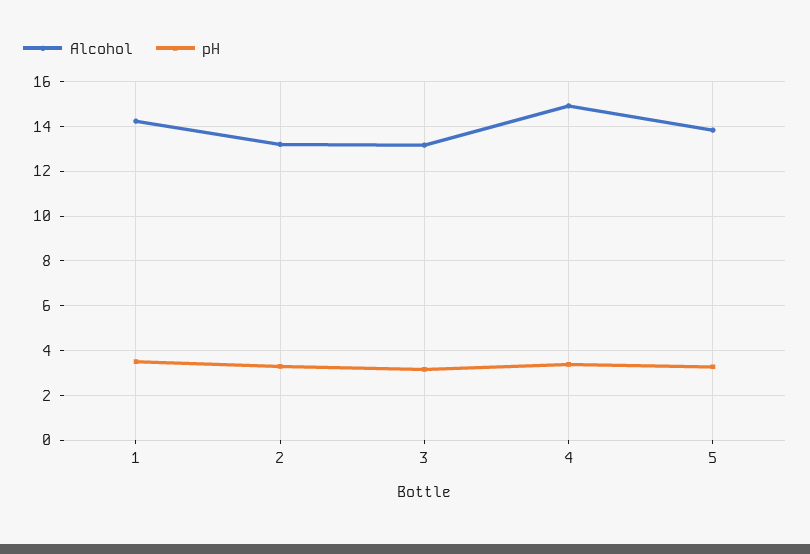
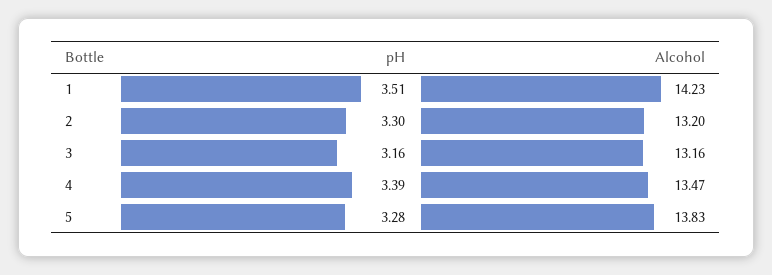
Alcohol, 4: 15 -> 13.47

